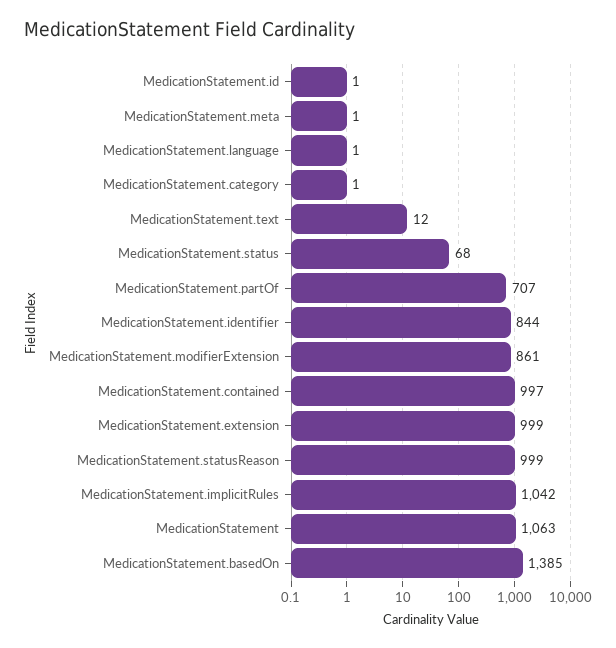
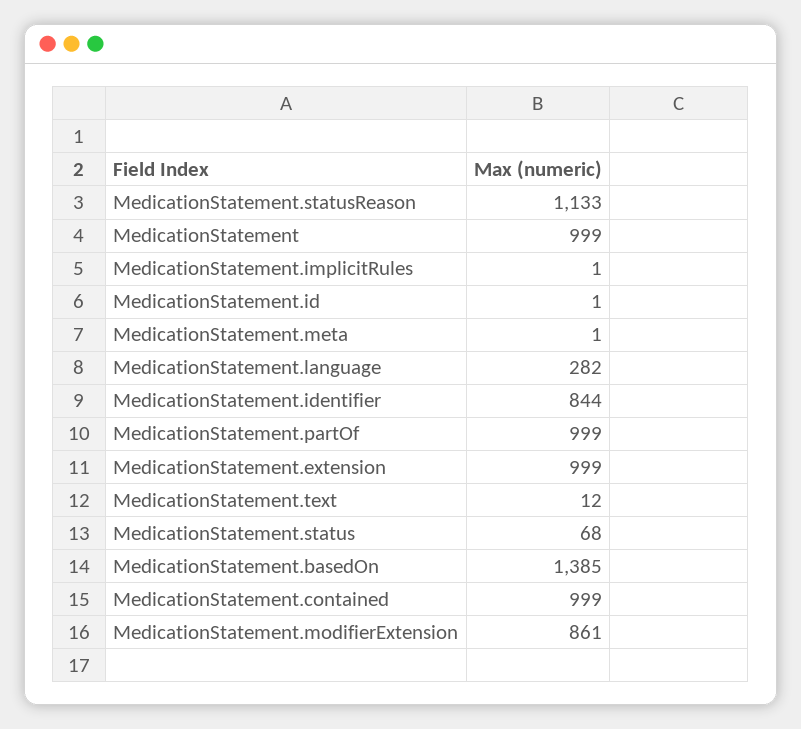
MedicationStatement.language: 1 -> 282
MedicationStatement.category: 1 -> none
MedicationStatement.partOf: 707 -> 999
MedicationStatement.contained: 997 -> 999
MedicationStatement.statusReason: 999 -> 1133
MedicationStatement.implicitRules: 1042 -> 1
MedicationStatement: 1063 -> 999

